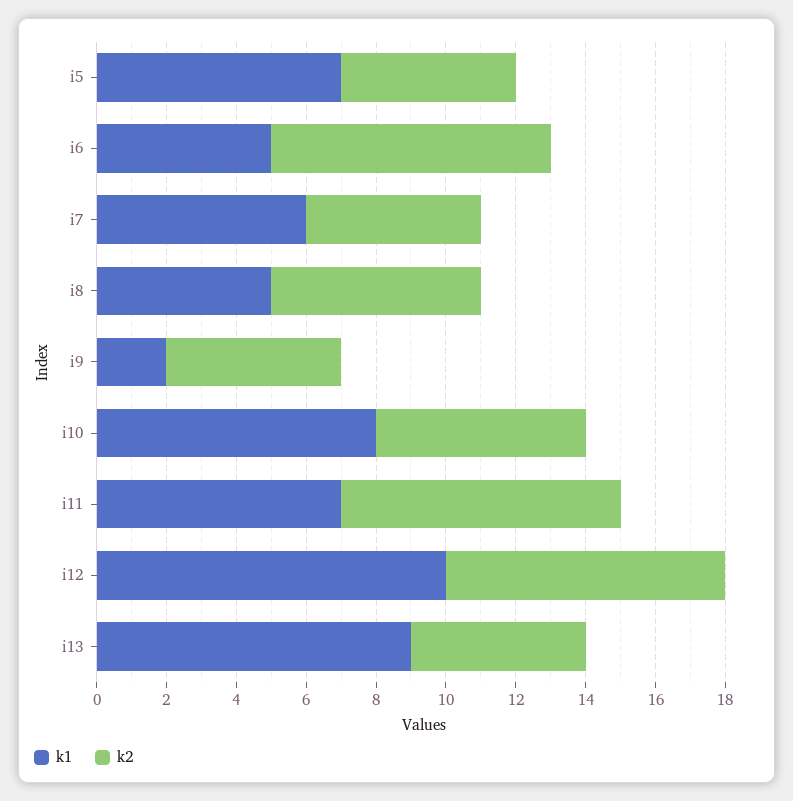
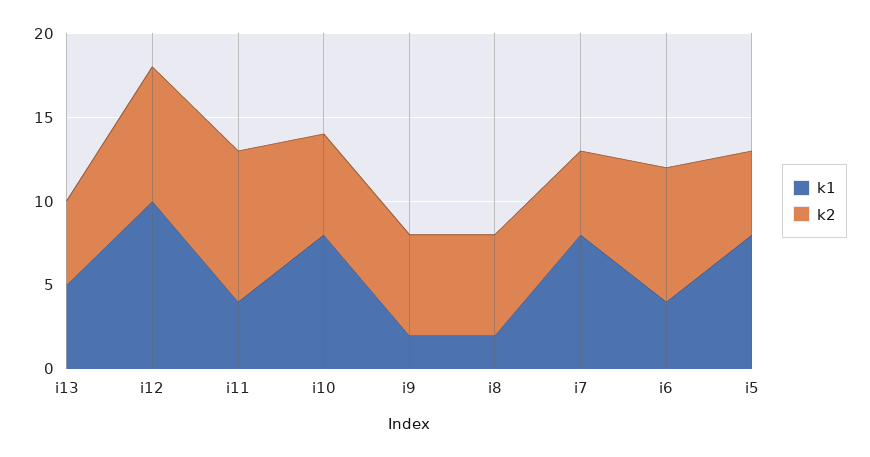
k1, i5: 7 -> 8
k1, i6: 5 -> 4
k1, i7: 6 -> 8
k1, i8: 5 -> 2
k2, i9: 5 -> 6
k1, i11: 7 -> 4
k2, i11: 8 -> 9
k1, i13: 9 -> 5

